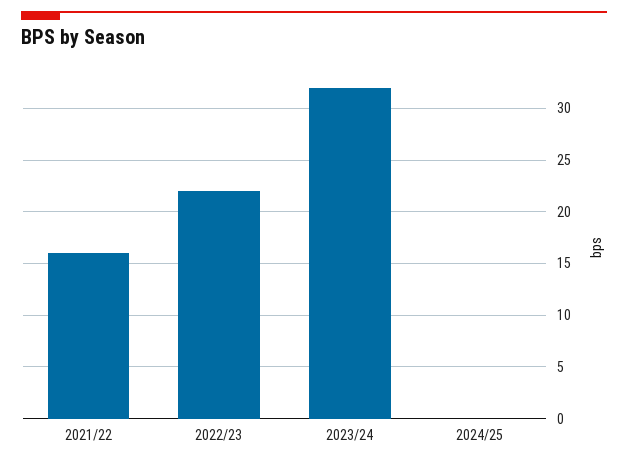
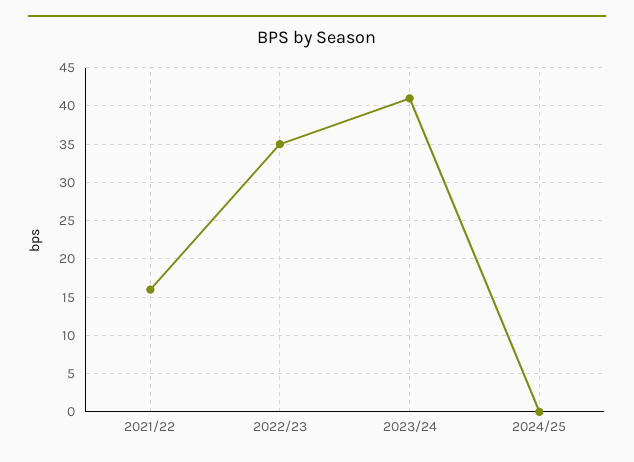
2022/23: 22 -> 35
2023/24: 32 -> 41

